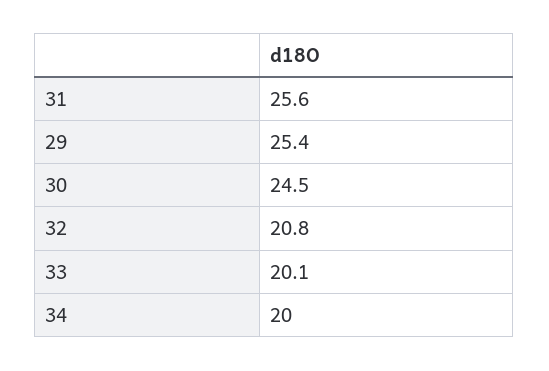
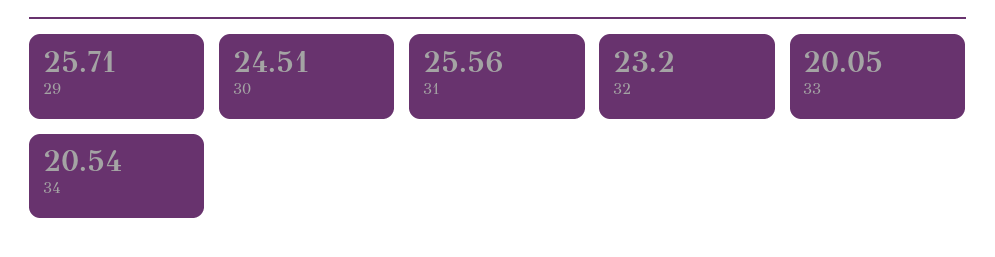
29: 25.4 -> 25.71
32: 20.8 -> 23.2
34: 20 -> 20.54

